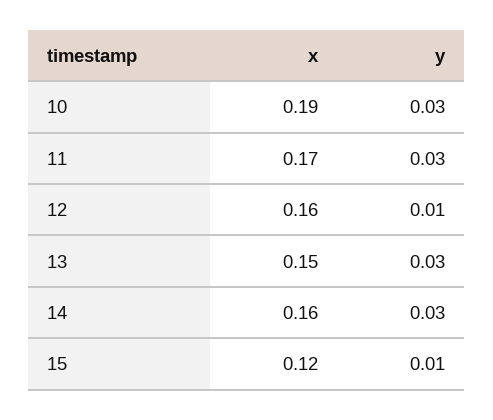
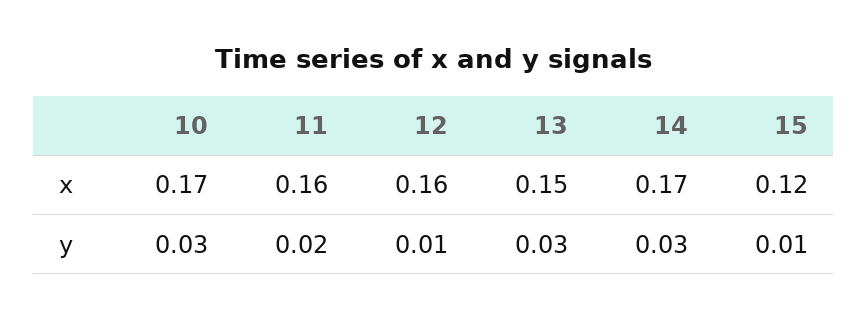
x, 10: 0.19 -> 0.17
x, 11: 0.17 -> 0.16
y, 11: 0.03 -> 0.02
x, 14: 0.16 -> 0.17

